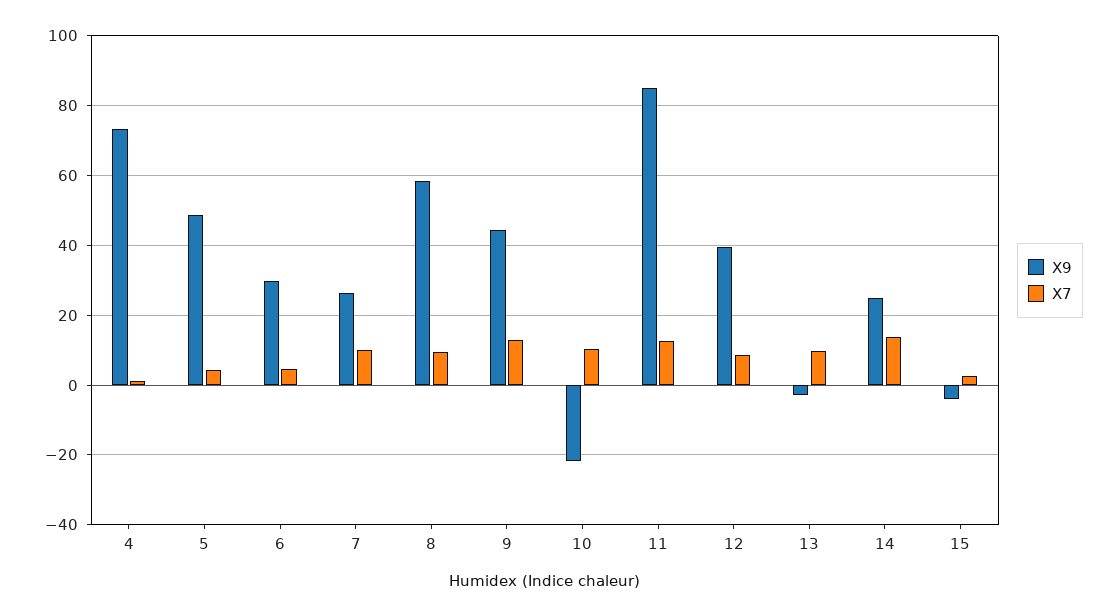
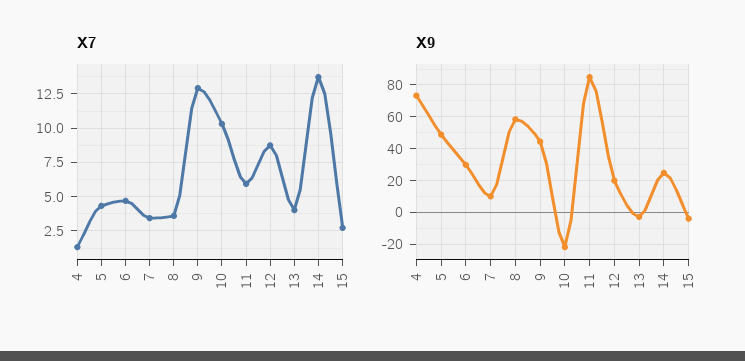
X9, 7: 26 -> 10
X7, 7: 10 -> 3.5
X7, 8: 10 -> 3.5
X7, 11: 12 -> 6
X9, 12: 40 -> 20
X7, 13: 10 -> 4

